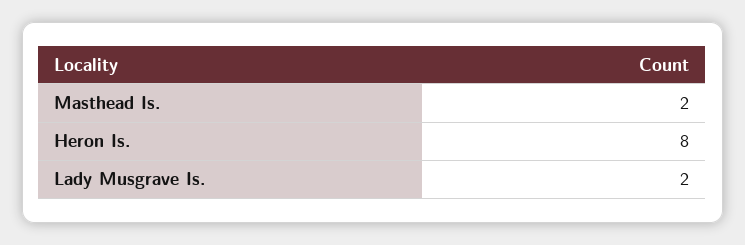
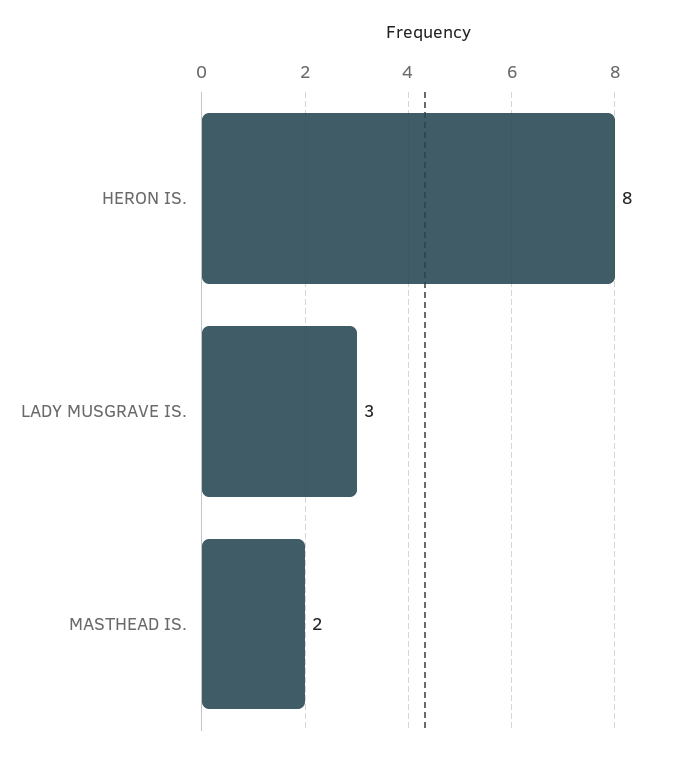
Lady Musgrave Is.: 2 -> 3

